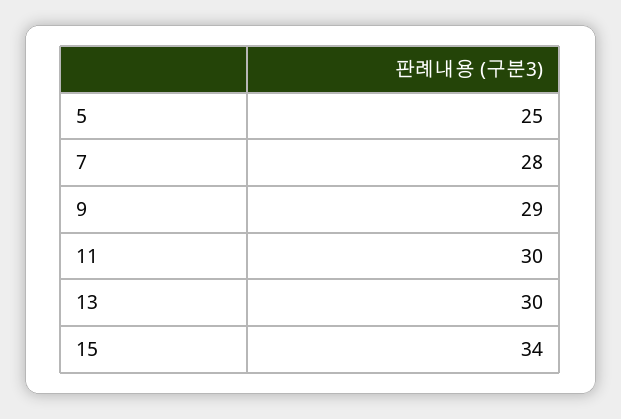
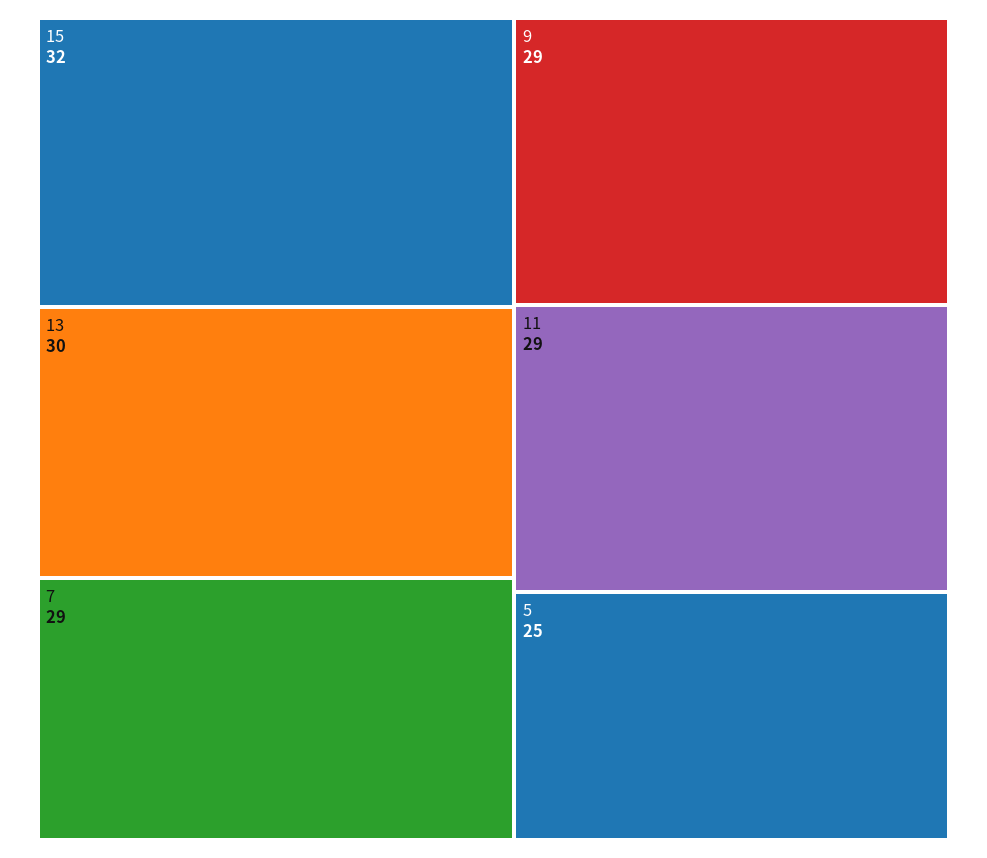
7: 28 -> 29
11: 30 -> 29
15: 34 -> 32

